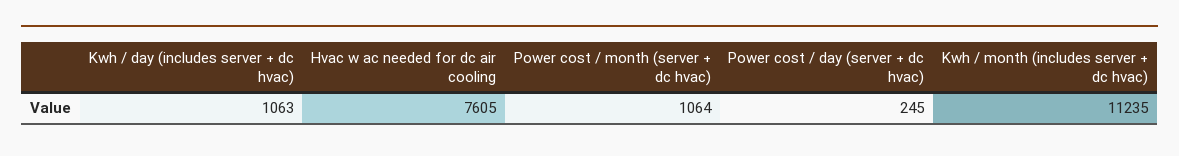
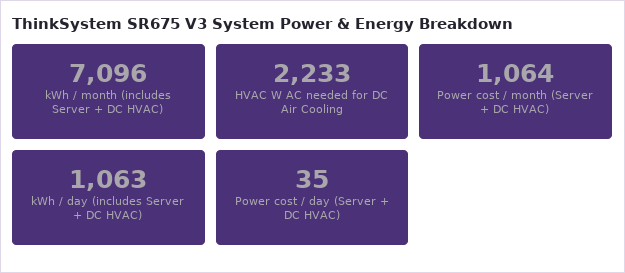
Hvac w ac needed for dc air cooling: 7605 -> 2233
Power cost / day (server + dc hvac): 245 -> 35
Kwh / month (includes server + dc hvac): 11235 -> 7096

